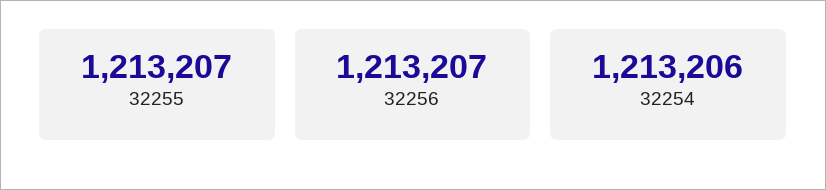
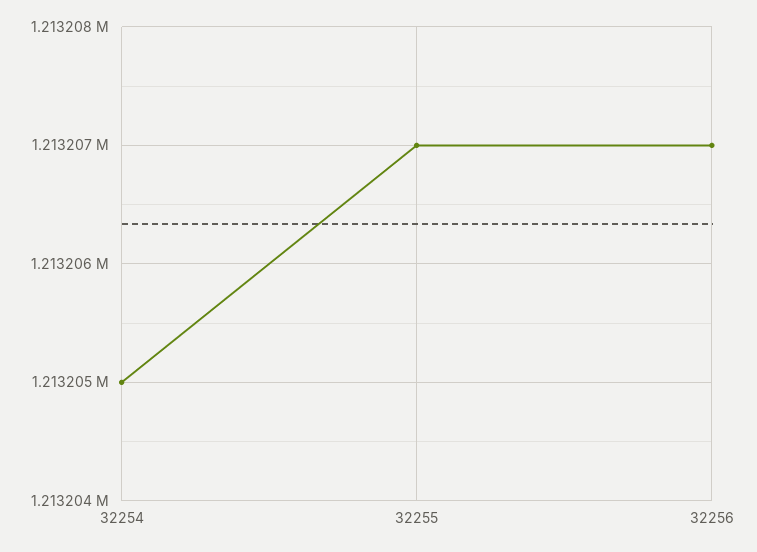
32254: 1213206 -> 1213205

